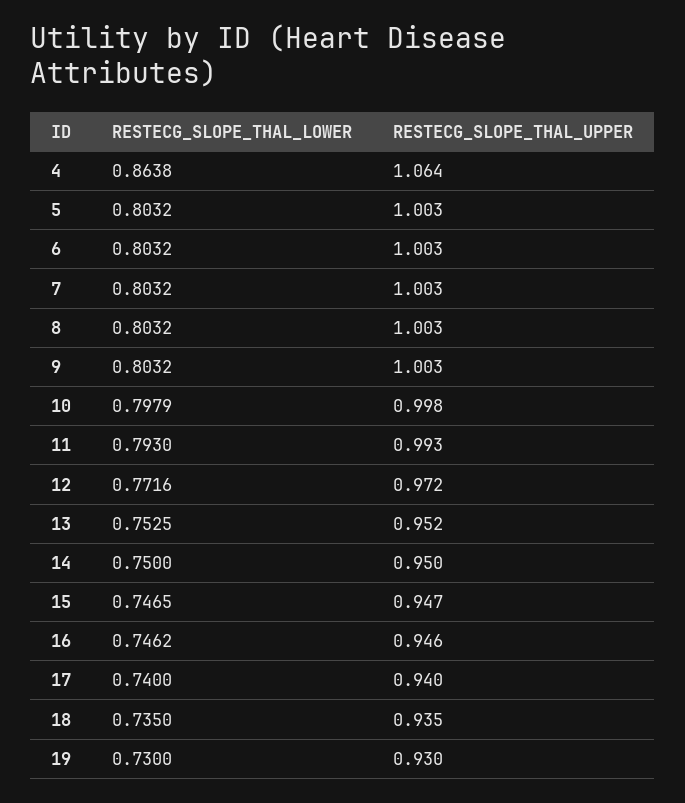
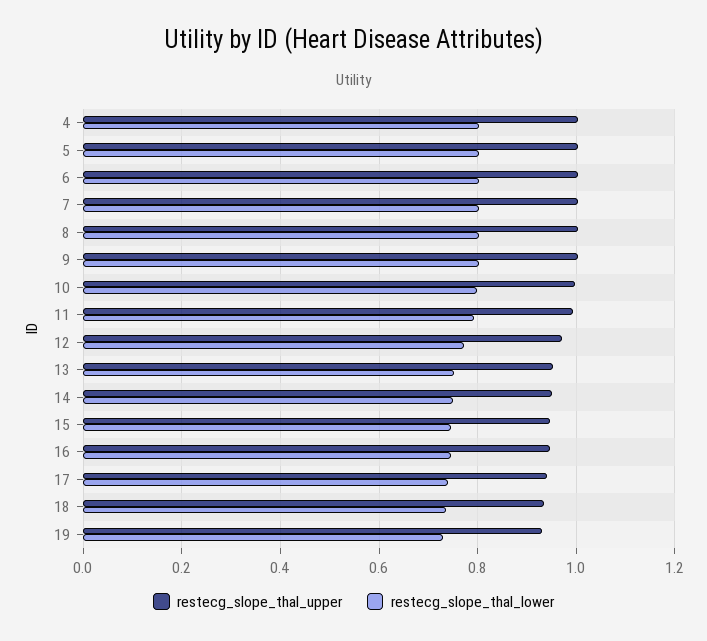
RESTECG_SLOPE_THAL_LOWER, 4: 0.8638 -> 0.8
RESTECG_SLOPE_THAL_UPPER, 4: 1.064 -> 1

